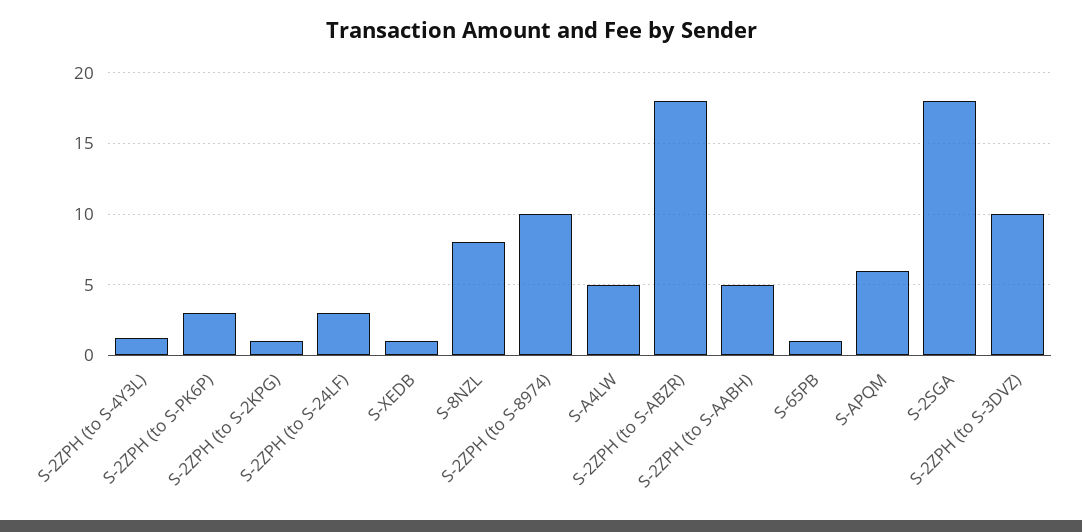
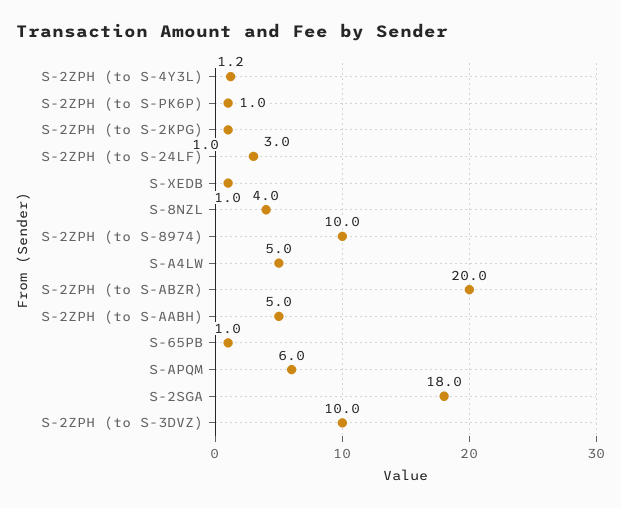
S-2ZPH (to S-PK6P): 3 -> 1
S-8NZL: 8 -> 4
S-2ZPH (to S-ABZR): 18 -> 20

